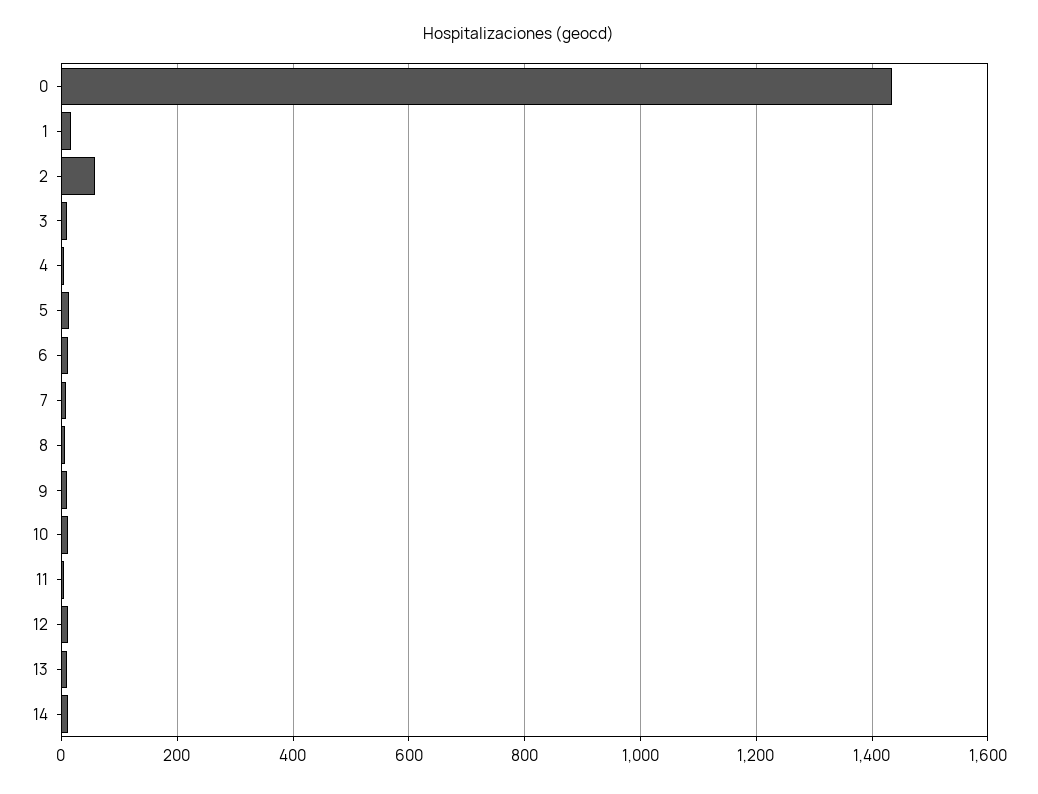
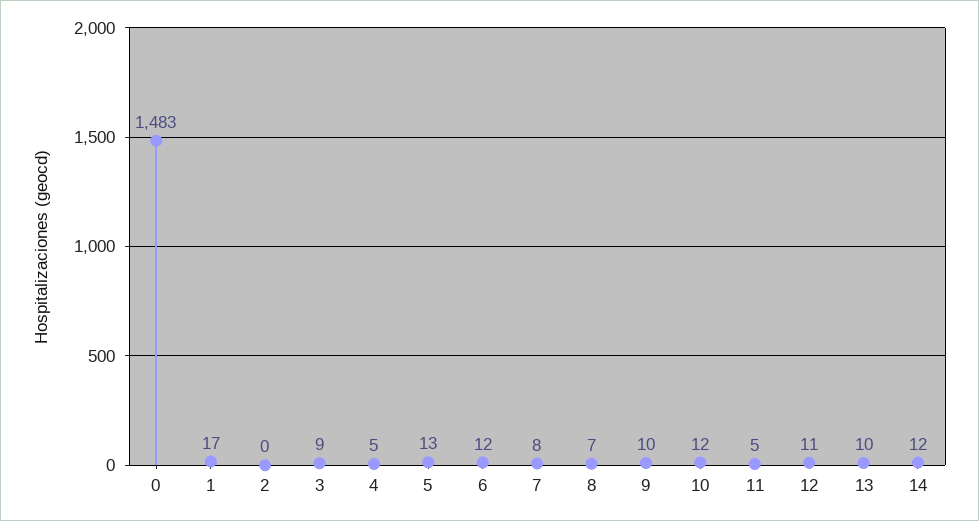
0: 1440 -> 1483
2: 60 -> 0

